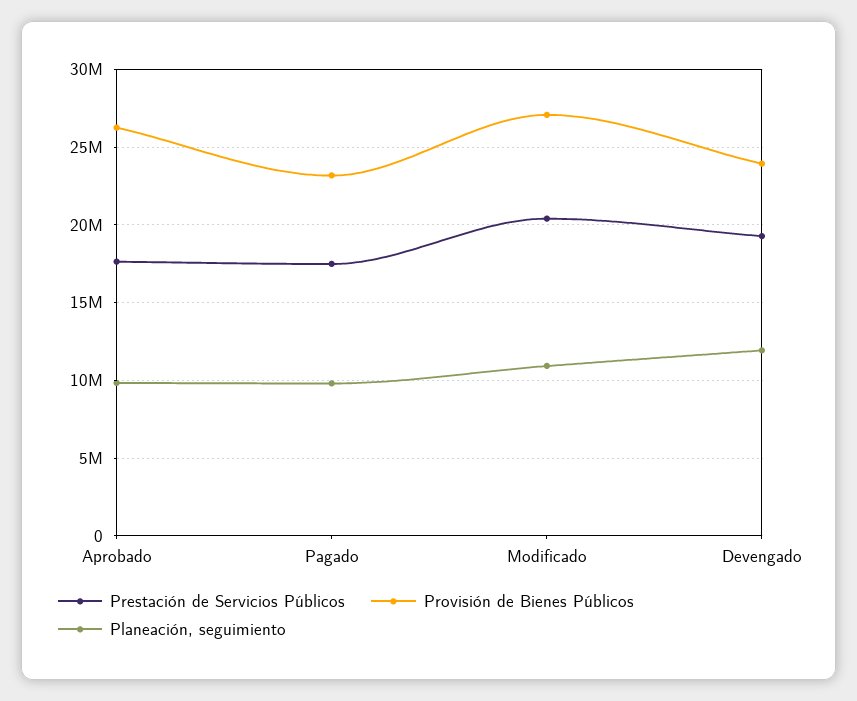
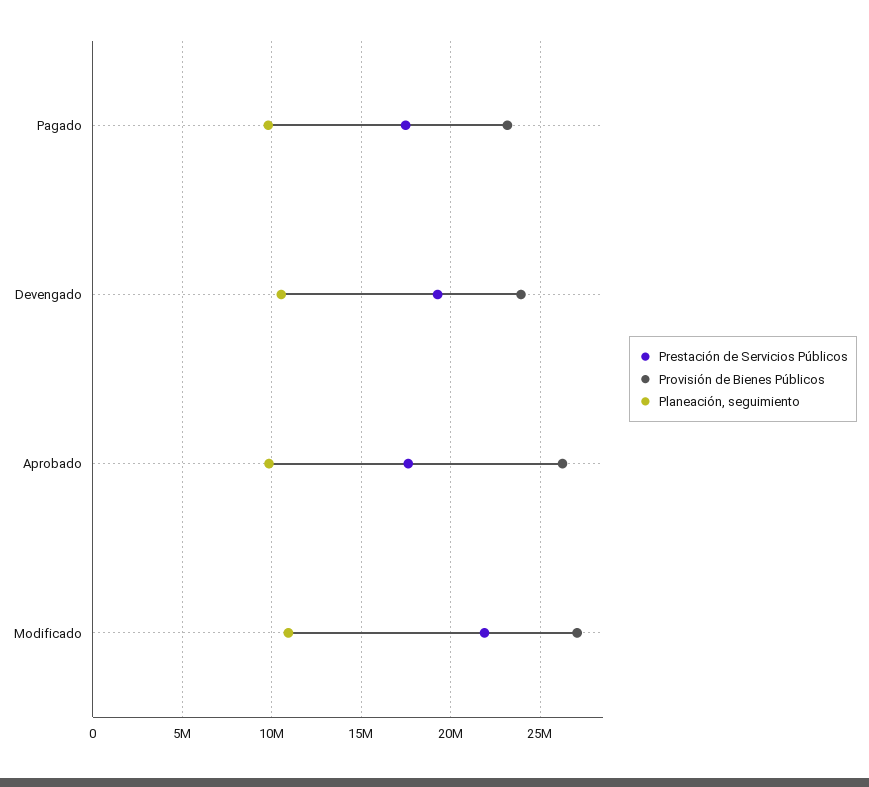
Prestación de Servicios Públicos, Modificado: 20500000 -> 22000000
Planeación, seguimiento, Devengado: 12000000 -> 10500000

